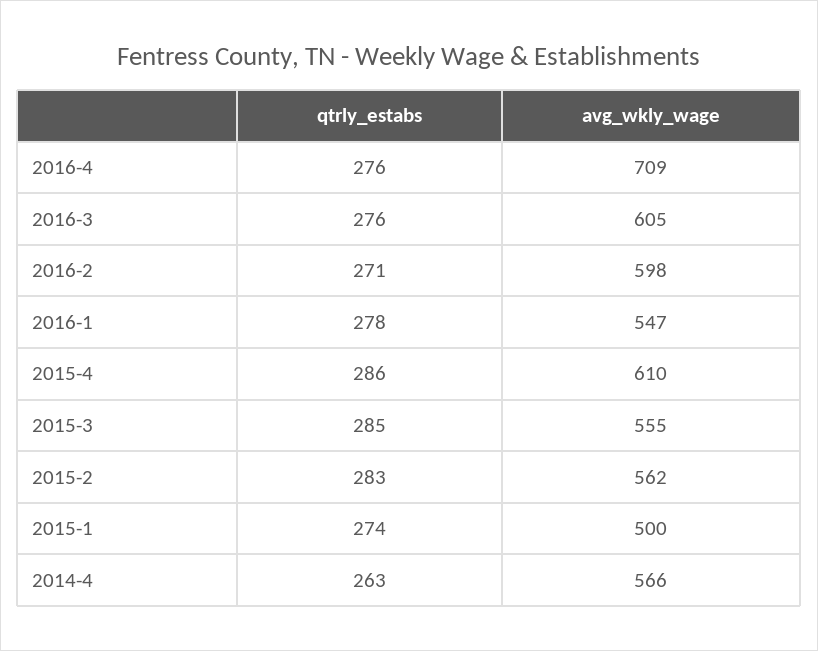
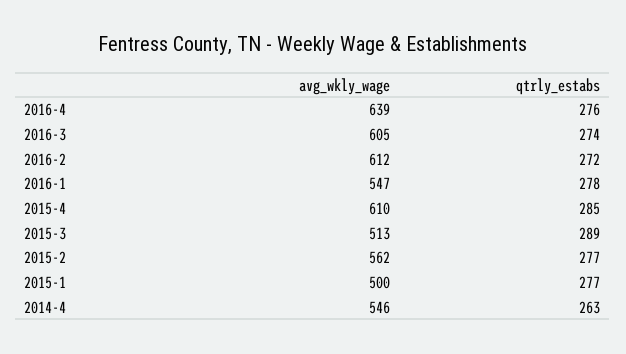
avg_wkly_wage, 2016-4: 709 -> 639
qtrly_estabs, 2016-3: 276 -> 274
qtrly_estabs, 2016-2: 271 -> 272
avg_wkly_wage, 2016-2: 598 -> 612
qtrly_estabs, 2015-4: 286 -> 285
qtrly_estabs, 2015-3: 285 -> 289
avg_wkly_wage, 2015-3: 555 -> 513
qtrly_estabs, 2015-2: 283 -> 277
qtrly_estabs, 2015-1: 274 -> 277
avg_wkly_wage, 2014-4: 566 -> 546

